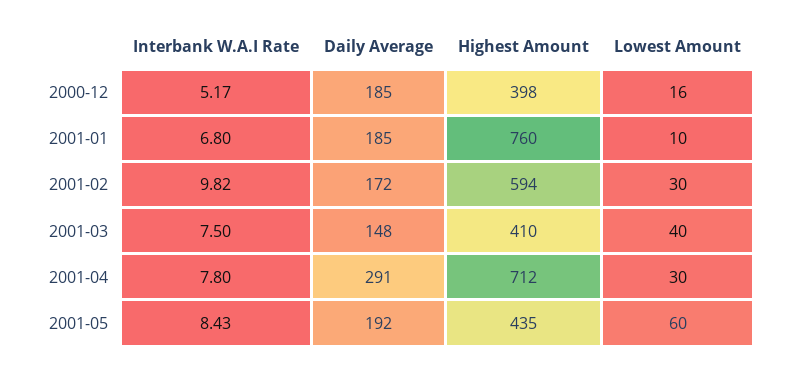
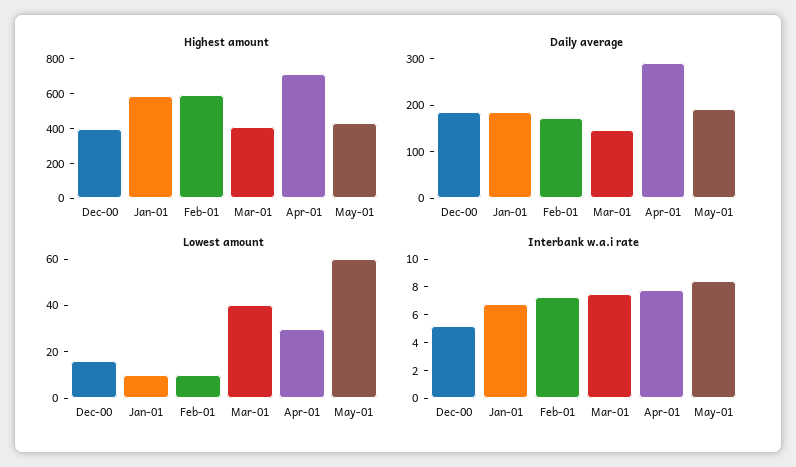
Highest Amount, 2001-01: 760 -> 600
Interbank W.A.I Rate, 2001-02: 9.82 -> 7
Lowest Amount, 2001-02: 30 -> 10

